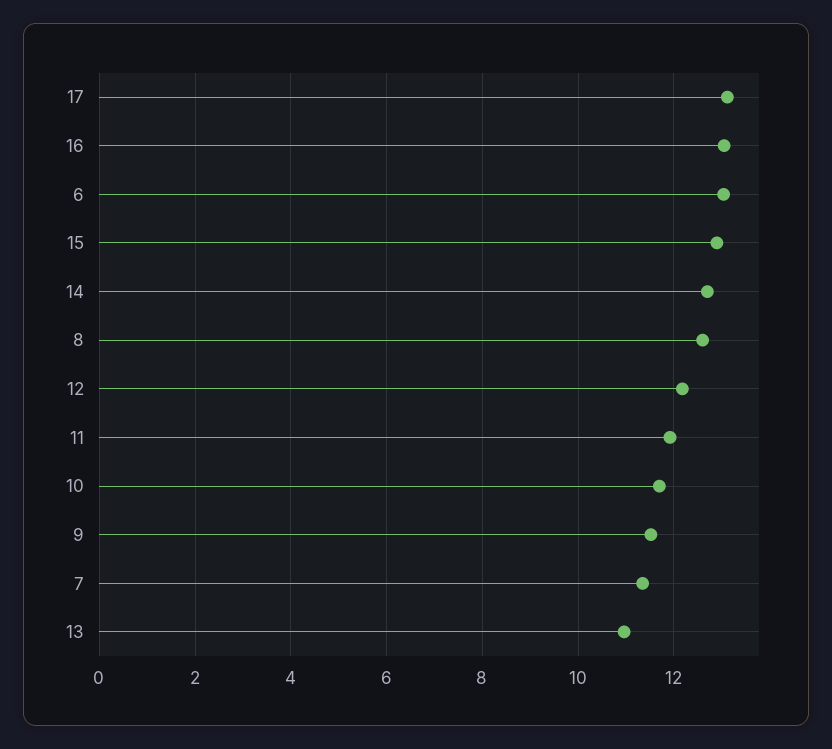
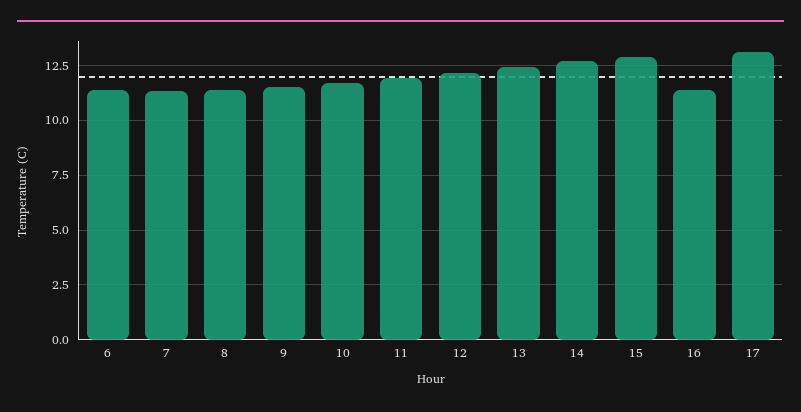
16: 13 -> 11.5
6: 13 -> 11.5
8: 12.6 -> 11.5
13: 11 -> 12.5

